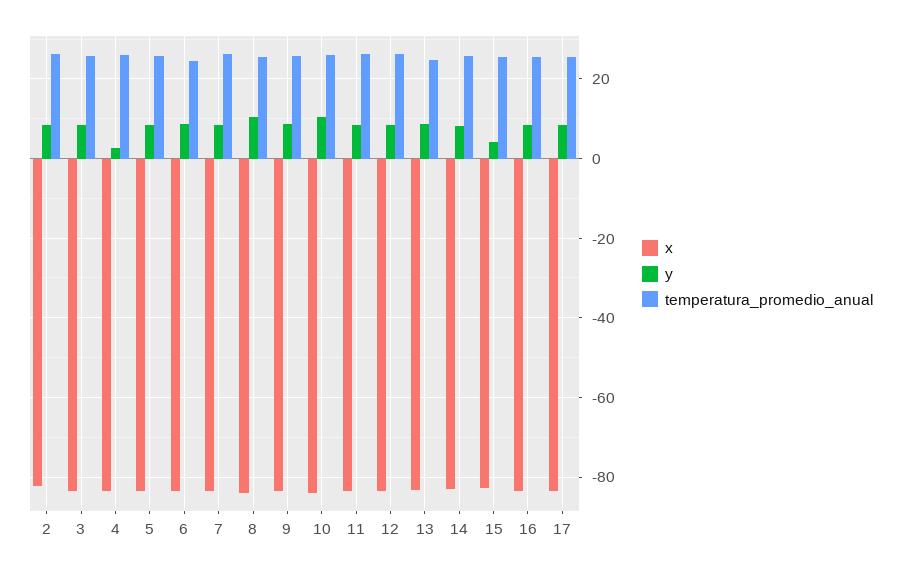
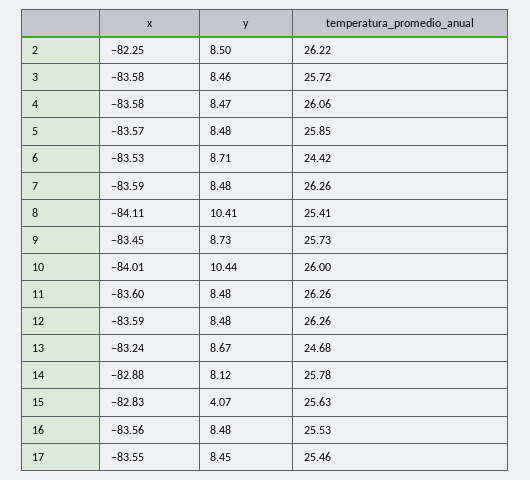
y, 4: 2 -> 8.47

